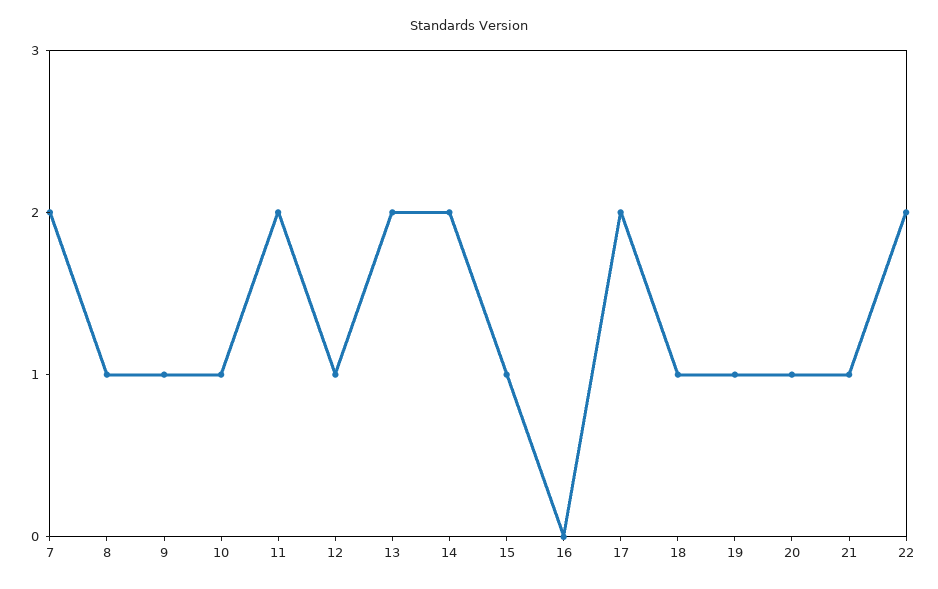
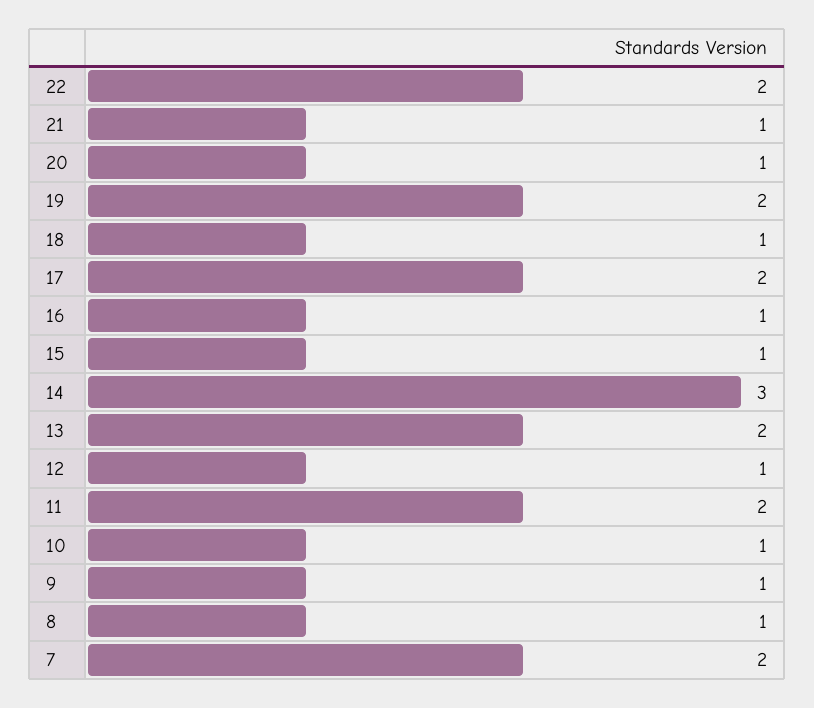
14: 2 -> 3
16: 0 -> 1
19: 1 -> 2

